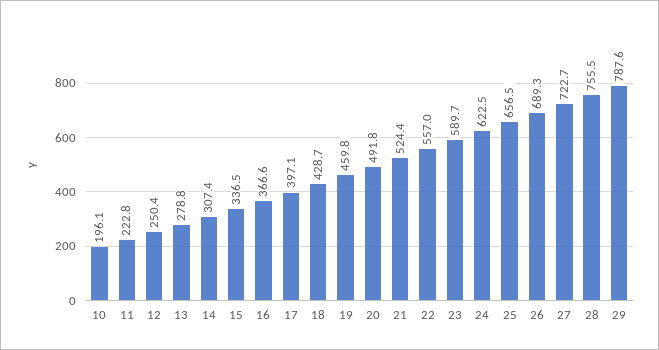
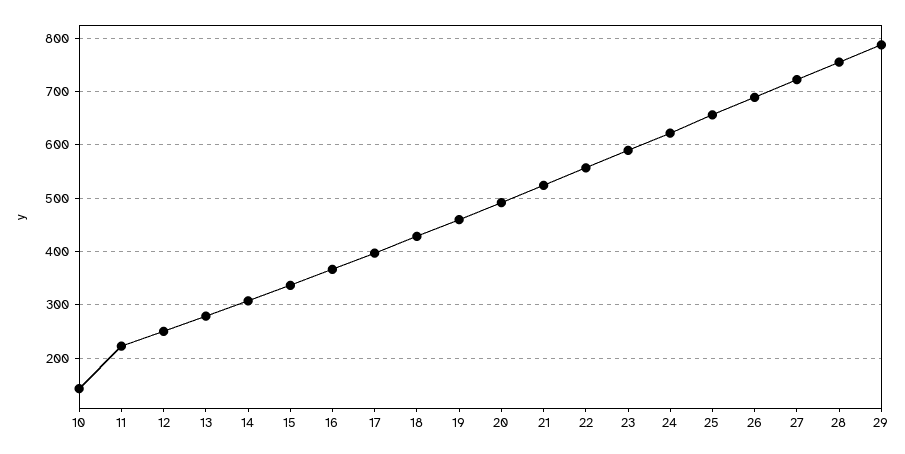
10: 196.1 -> 140

